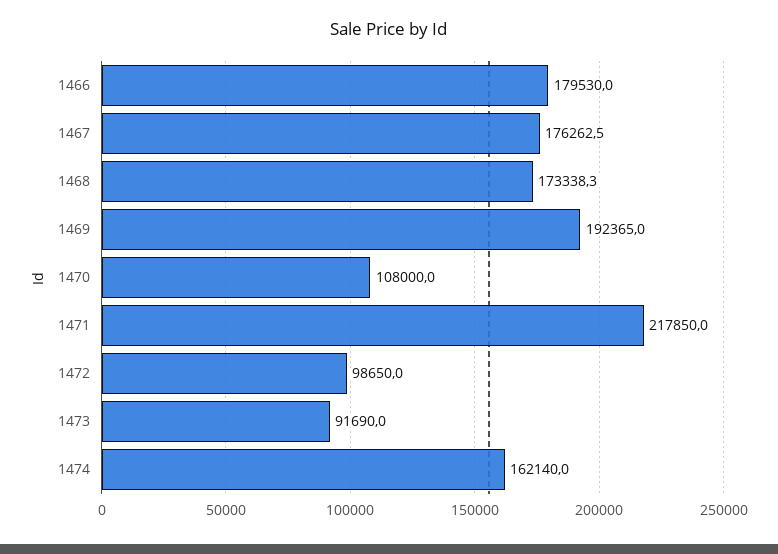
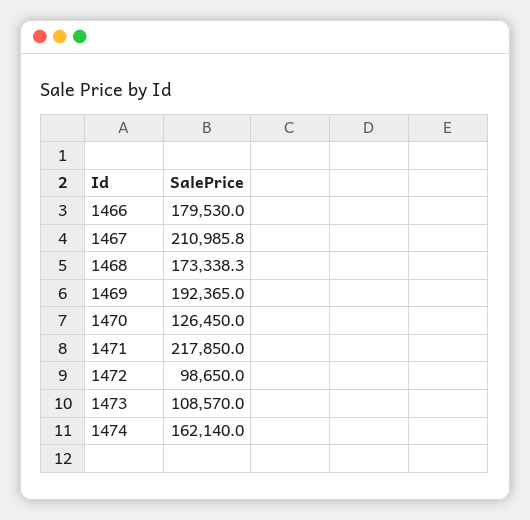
1467: 176262.5 -> 210985.8
1470: 108000 -> 126450
1473: 91690 -> 108570

